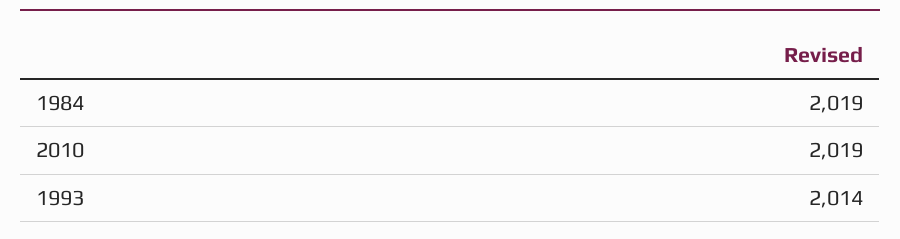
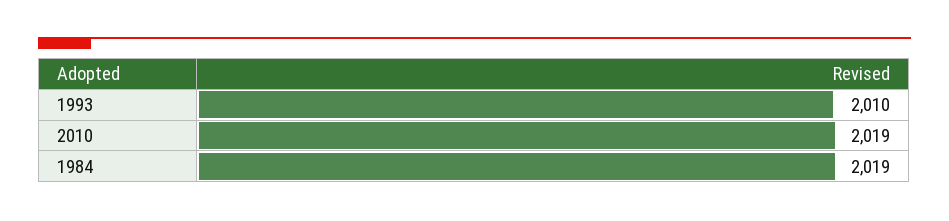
1993: 2014 -> 2010

